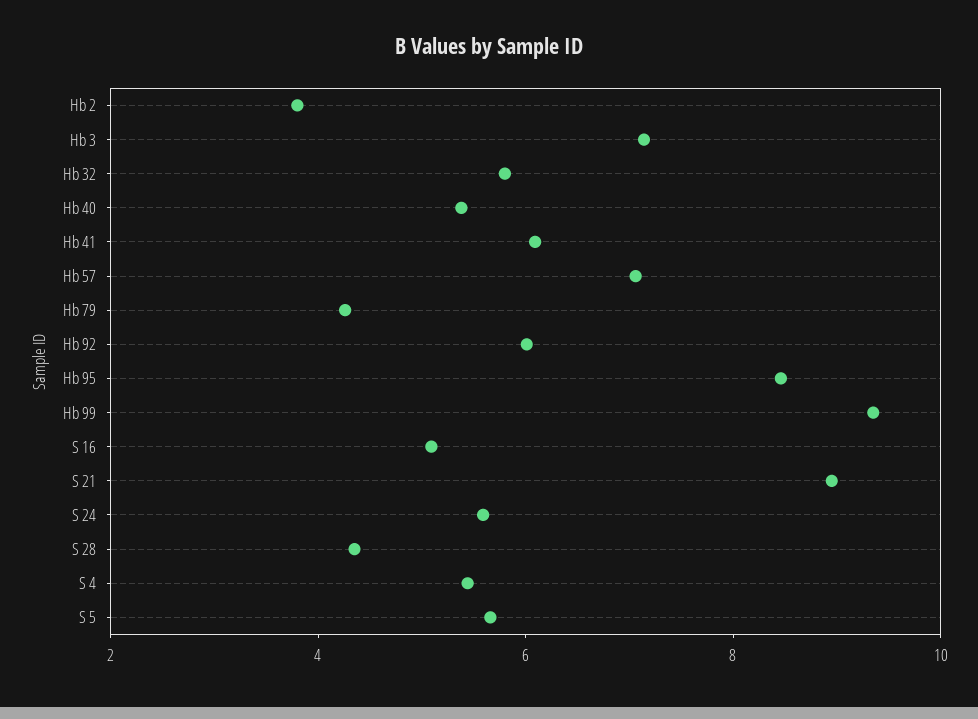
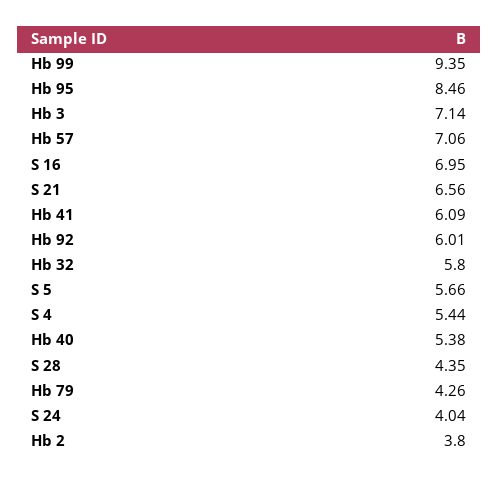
S 16: 5 -> 6.95
S 21: 9 -> 6.56
S 24: 5.5 -> 4.04

